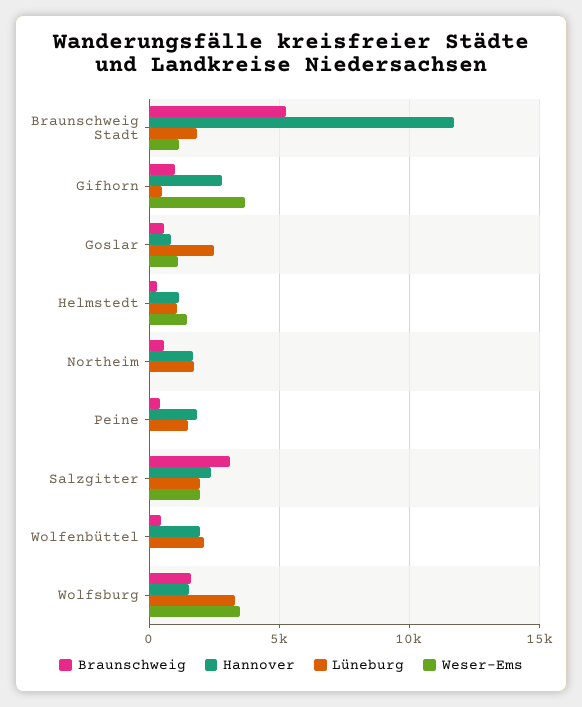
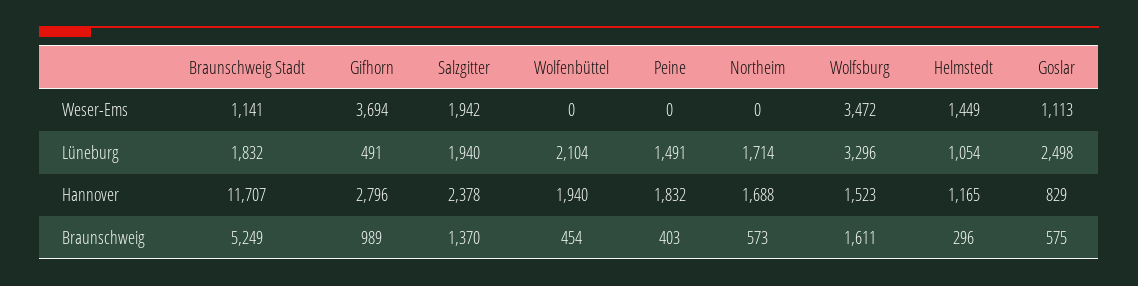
Braunschweig, Salzgitter: 3000 -> 1370

